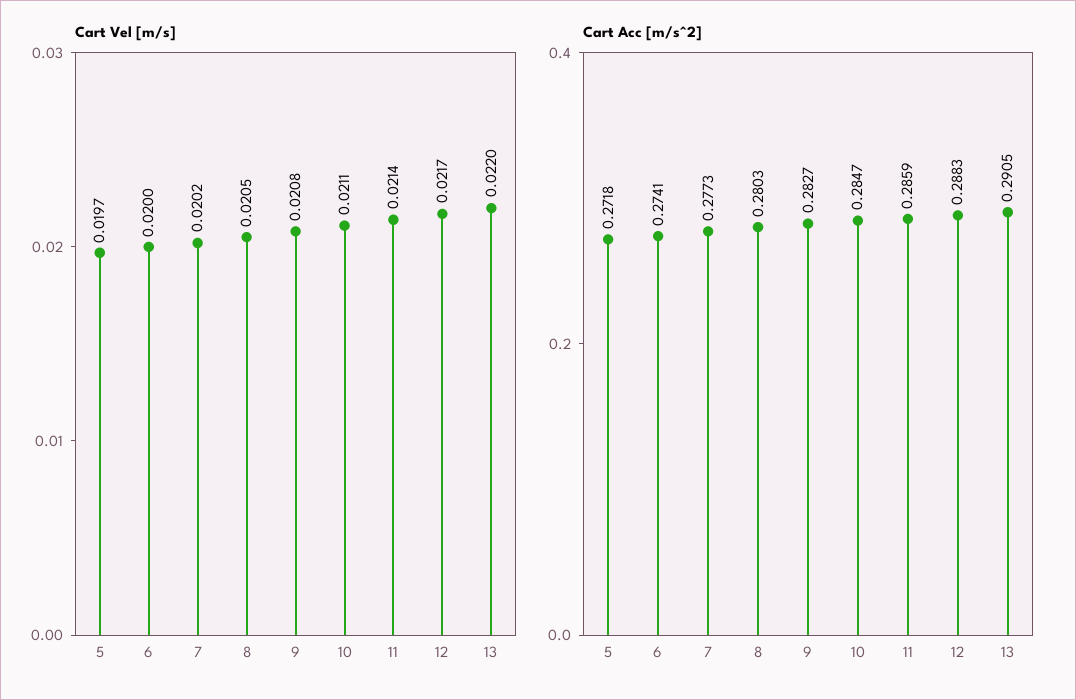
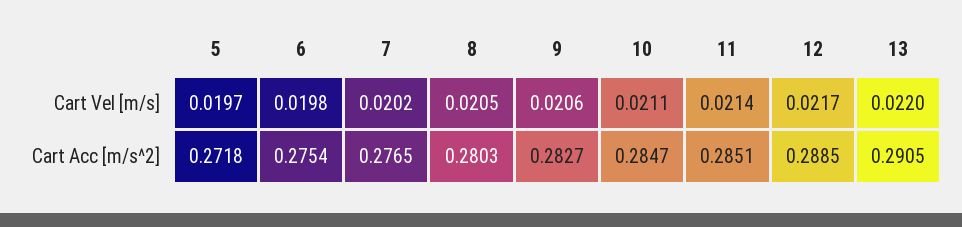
Cart Vel [m/s], 6: 0.02 -> 0.0198
Cart Vel [m/s], 9: 0.0208 -> 0.0206
Cart Acc [m/s^2], 6: 0.2741 -> 0.2754
Cart Acc [m/s^2], 7: 0.2773 -> 0.2765
Cart Acc [m/s^2], 11: 0.2859 -> 0.2851
Cart Acc [m/s^2], 12: 0.2883 -> 0.2885

